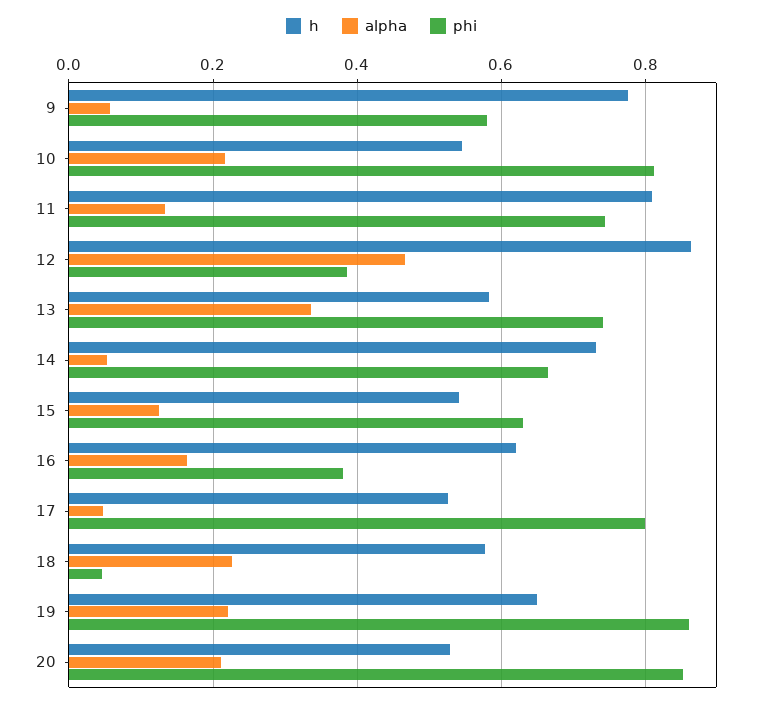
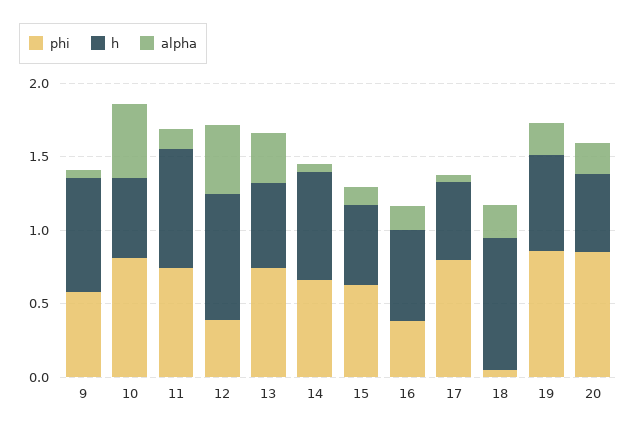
alpha, 10: 0.22 -> 0.5
h, 18: 0.58 -> 0.9

